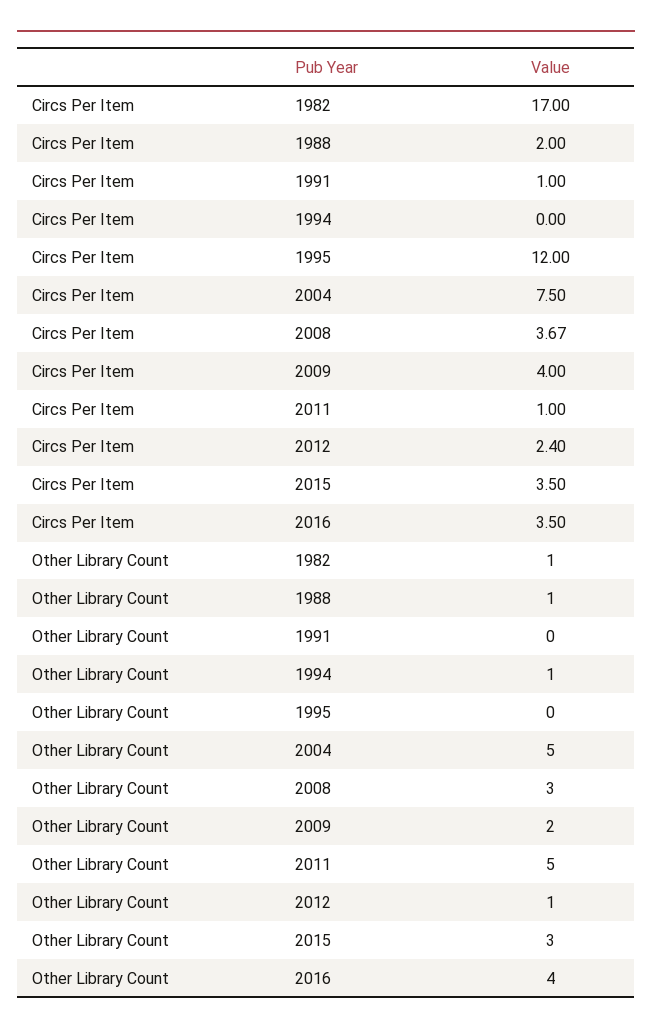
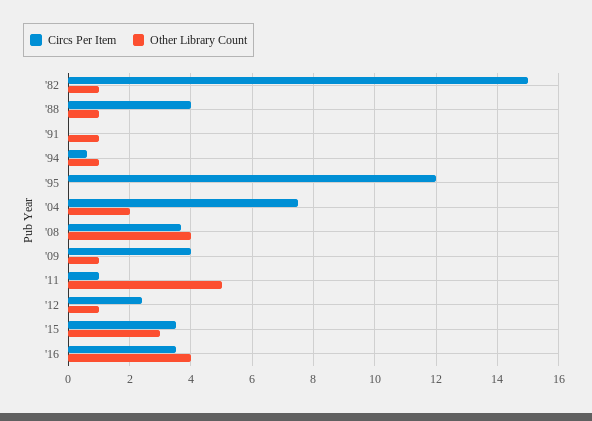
Circs Per Item, 1982: 17 -> 15
Circs Per Item, 1988: 2 -> 4
Circs Per Item, 1991: 1 -> 0
Circs Per Item, 1994: 0 -> 0.6
Other Library Count, 1991: 0 -> 1
Other Library Count, 2004: 5 -> 2
Other Library Count, 2008: 3 -> 4
Other Library Count, 2009: 2 -> 1

